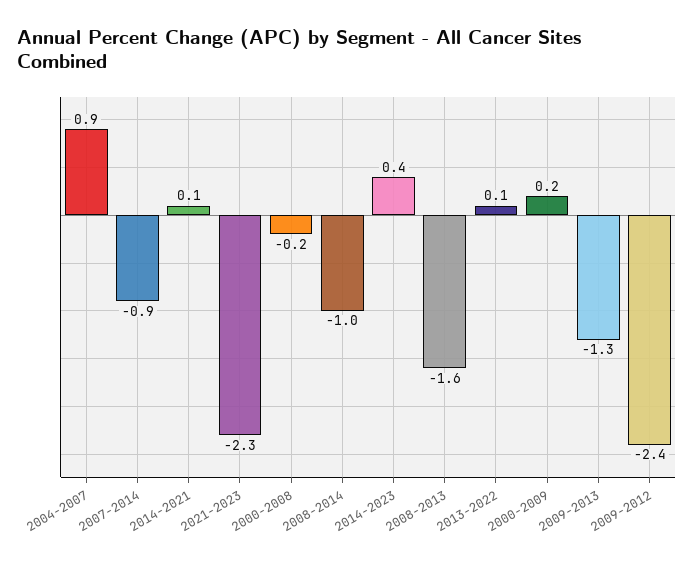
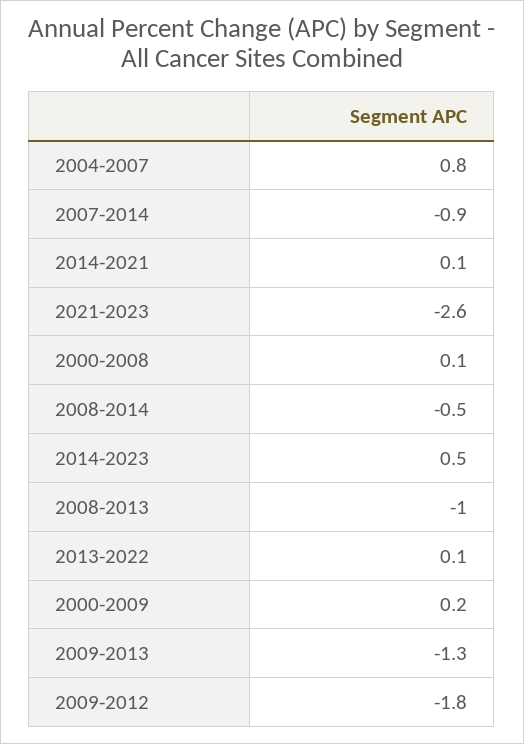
2004-2007: 0.9 -> 0.8
2021-2023: -2.3 -> -2.6
2000-2008: -0.2 -> 0.1
2008-2014: -1 -> -0.5
2014-2023: 0.4 -> 0.5
2008-2013: -1.6 -> -1
2009-2012: -2.4 -> -1.8

